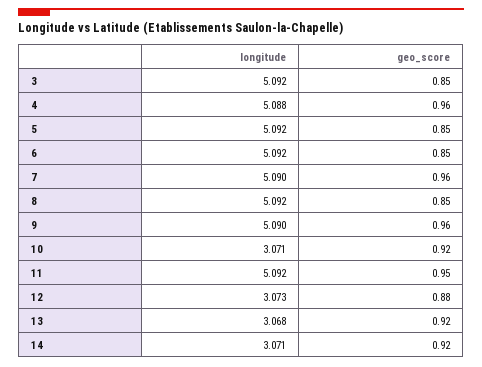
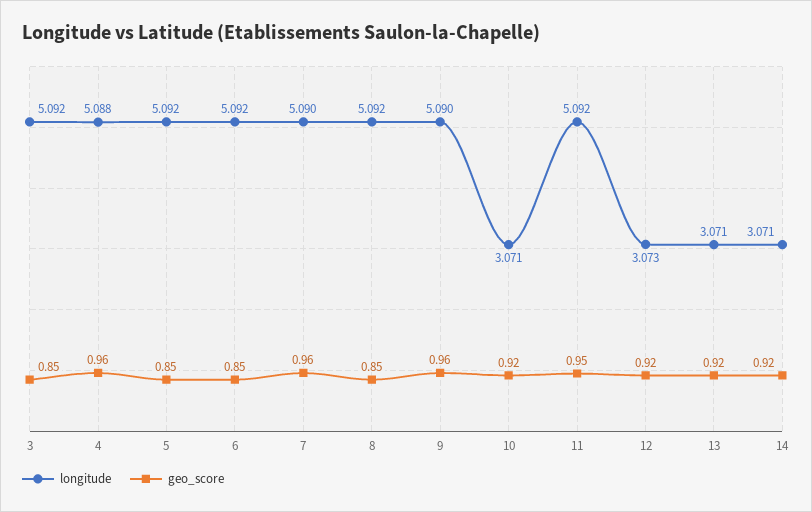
geo_score, 12: 0.88 -> 0.92
longitude, 13: 3.068 -> 3.071

